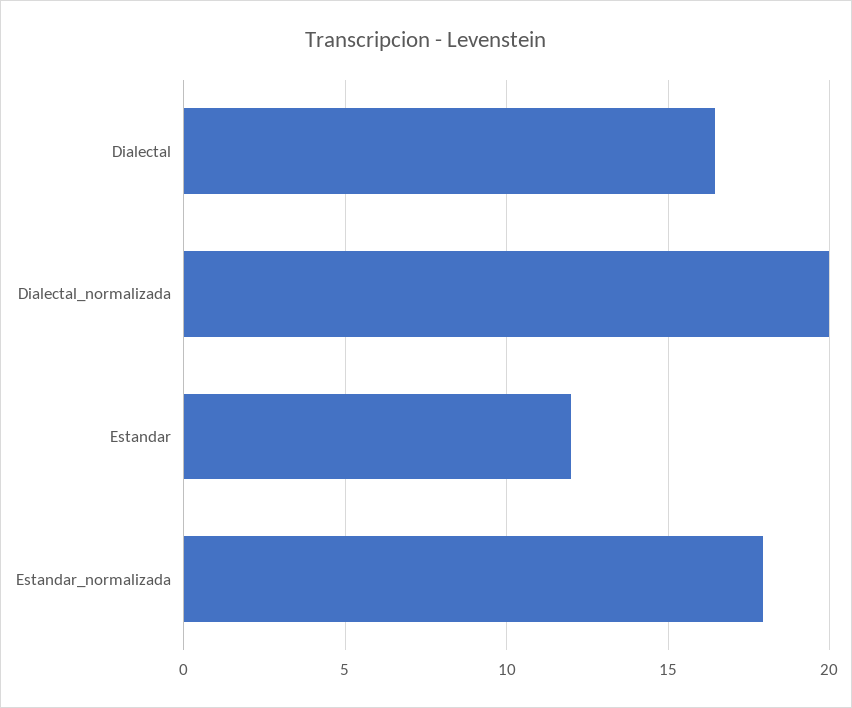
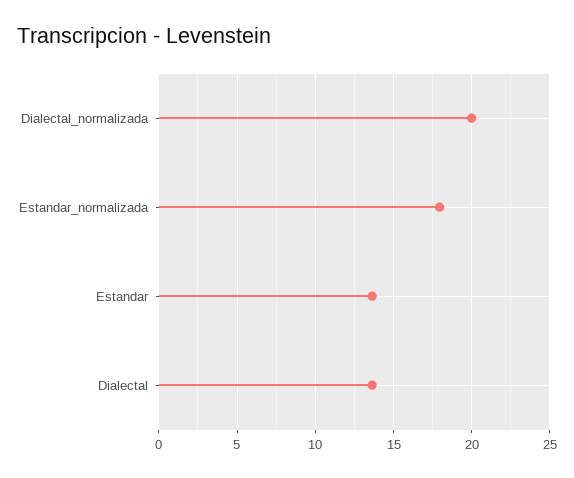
Dialectal: 16.5 -> 13.5
Estandar: 12 -> 13.5

